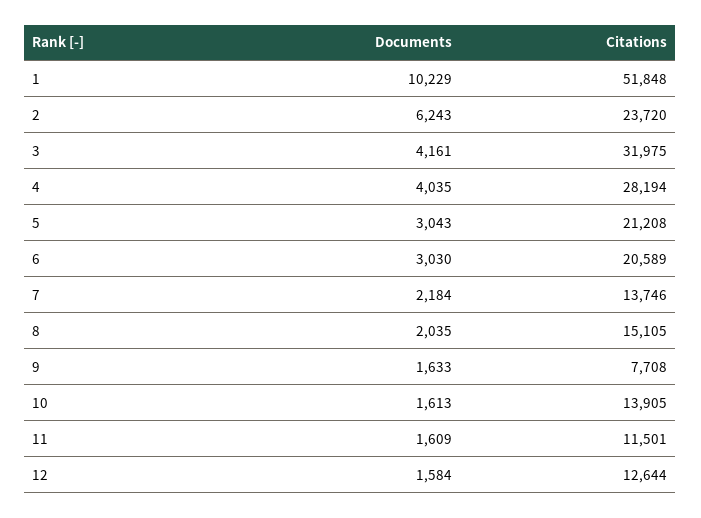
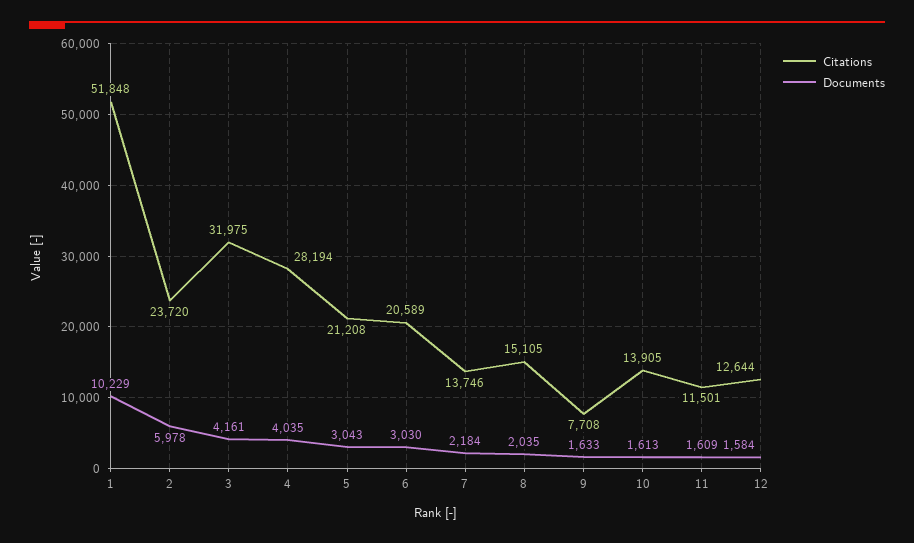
Documents, 2: 6243 -> 5978

